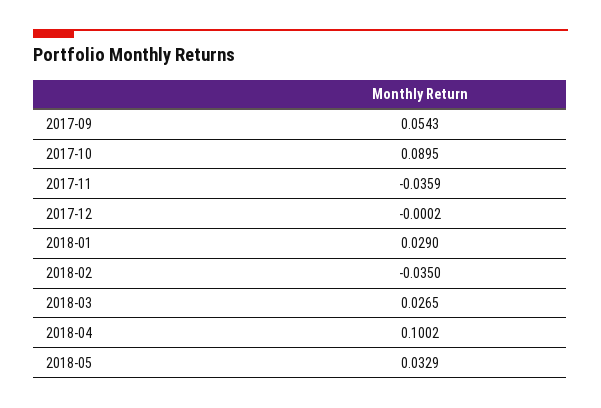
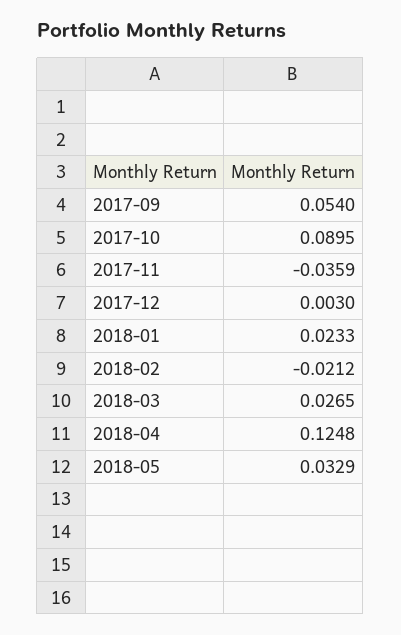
2017-09: 0.0543 -> 0.054
2017-12: -0.0002 -> 0.003
2018-01: 0.029 -> 0.0233
2018-02: -0.035 -> -0.0212
2018-04: 0.1002 -> 0.1248

